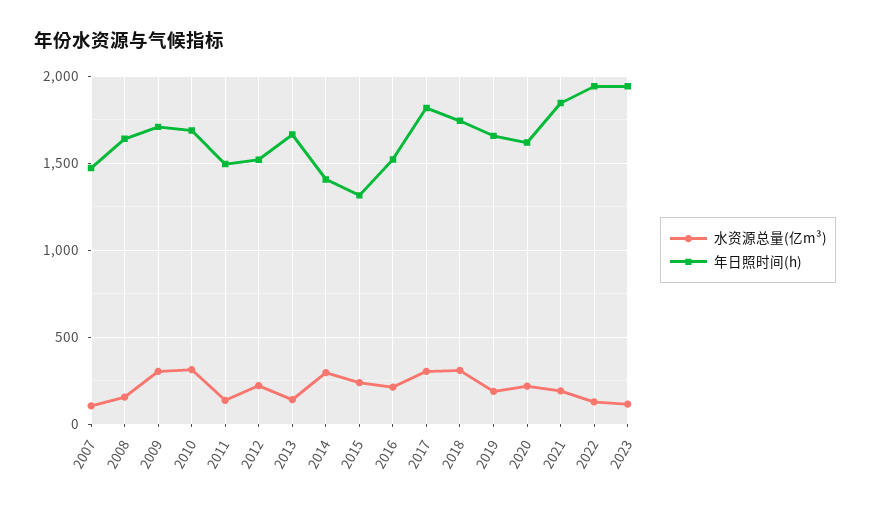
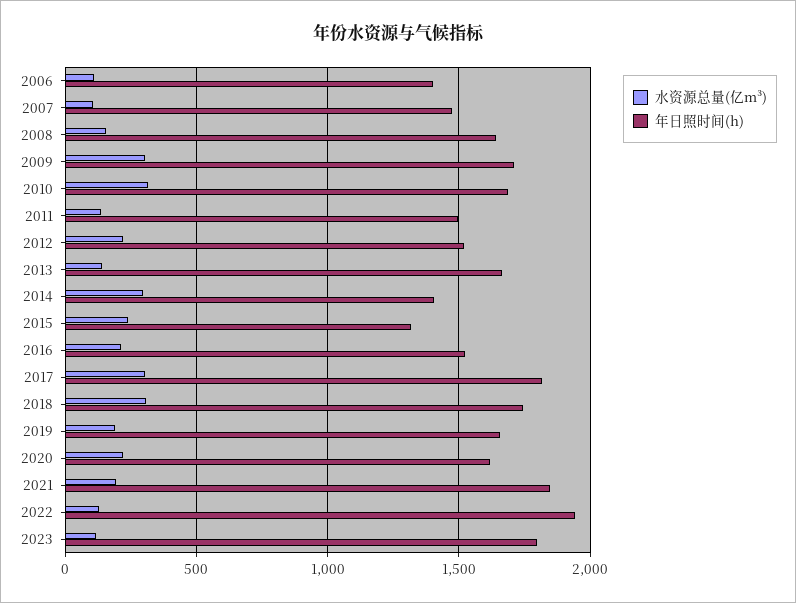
年日照时间(h), 2023: 1950 -> 1800
水资源总量(亿m³), 2006: none -> 100
年日照时间(h), 2006: none -> 1400

